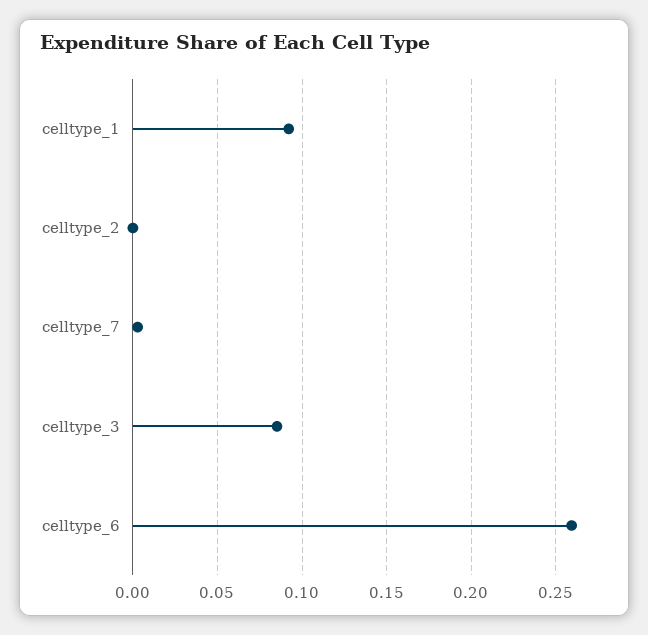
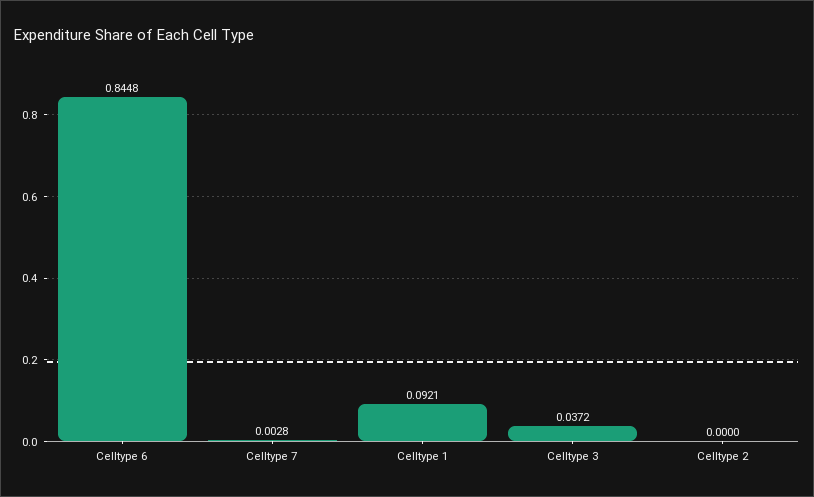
celltype_3: 0.085 -> 0.0372
celltype_6: 0.26 -> 0.8448

